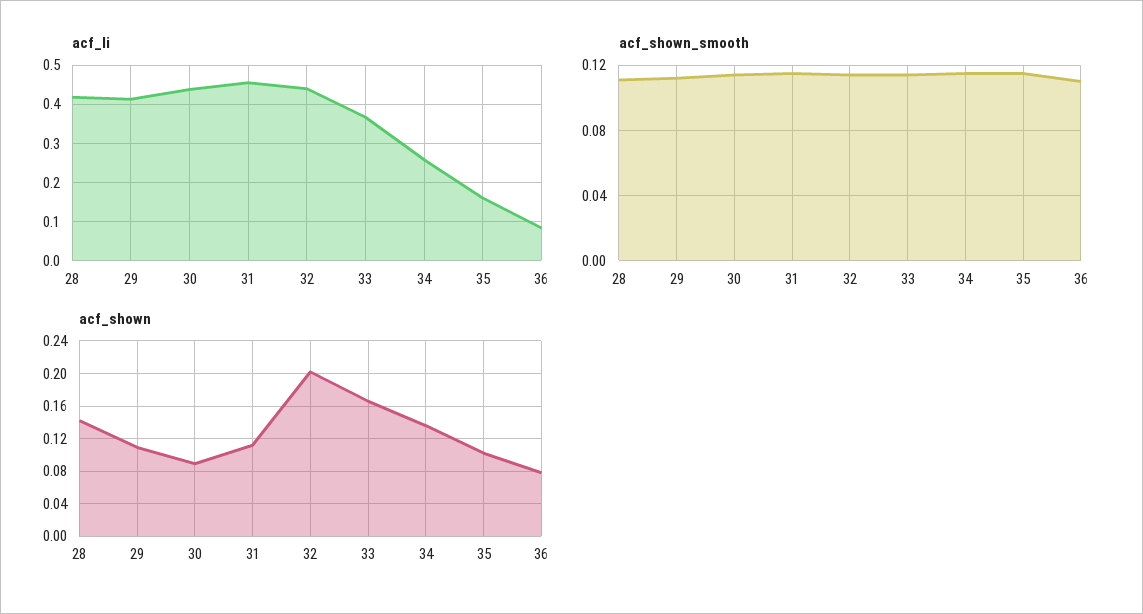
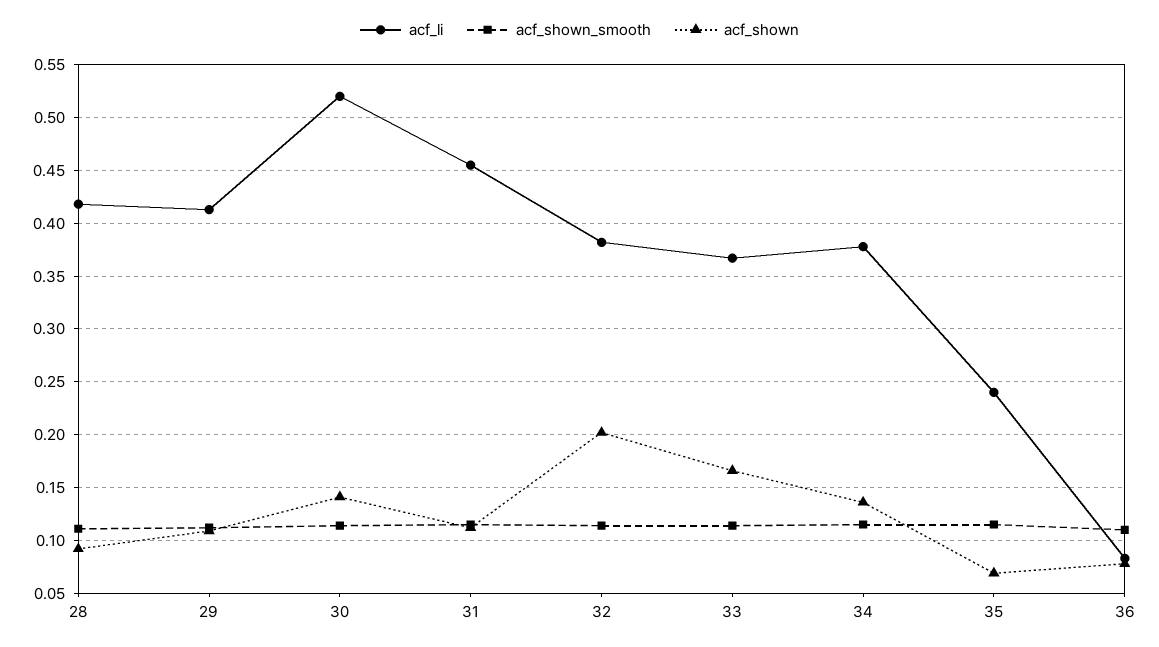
acf_li, 30: 0.44 -> 0.52
acf_li, 32: 0.44 -> 0.38
acf_li, 34: 0.26 -> 0.38
acf_li, 35: 0.16 -> 0.24
acf_shown, 28: 0.14 -> 0.09
acf_shown, 30: 0.09 -> 0.14
acf_shown, 35: 0.1 -> 0.07

